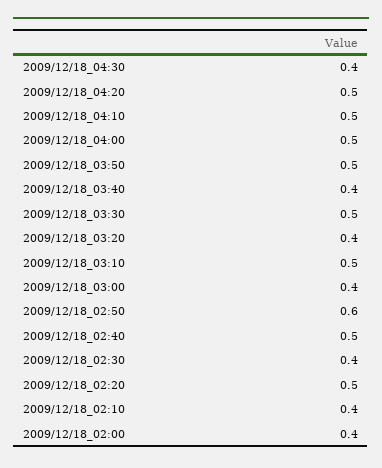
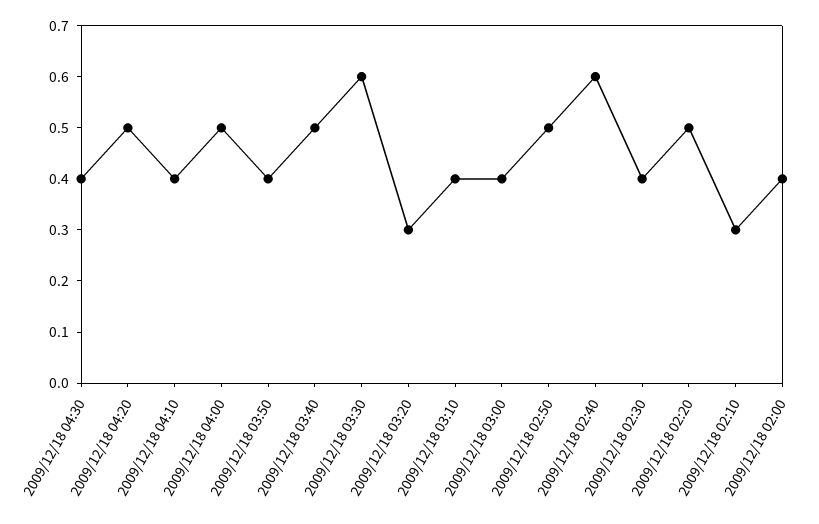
2009/12/18_04:10: 0.5 -> 0.4
2009/12/18_03:50: 0.5 -> 0.4
2009/12/18_03:40: 0.4 -> 0.5
2009/12/18_03:30: 0.5 -> 0.6
2009/12/18_03:20: 0.4 -> 0.3
2009/12/18_03:10: 0.5 -> 0.4
2009/12/18_02:50: 0.6 -> 0.5
2009/12/18_02:40: 0.5 -> 0.6
2009/12/18_02:10: 0.4 -> 0.3

